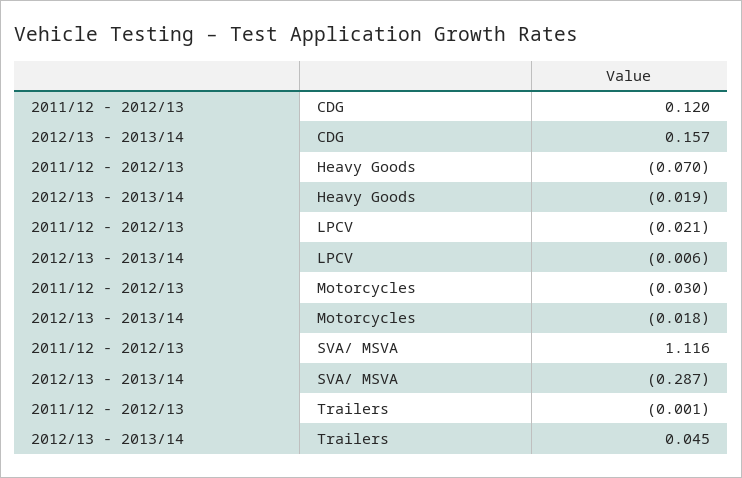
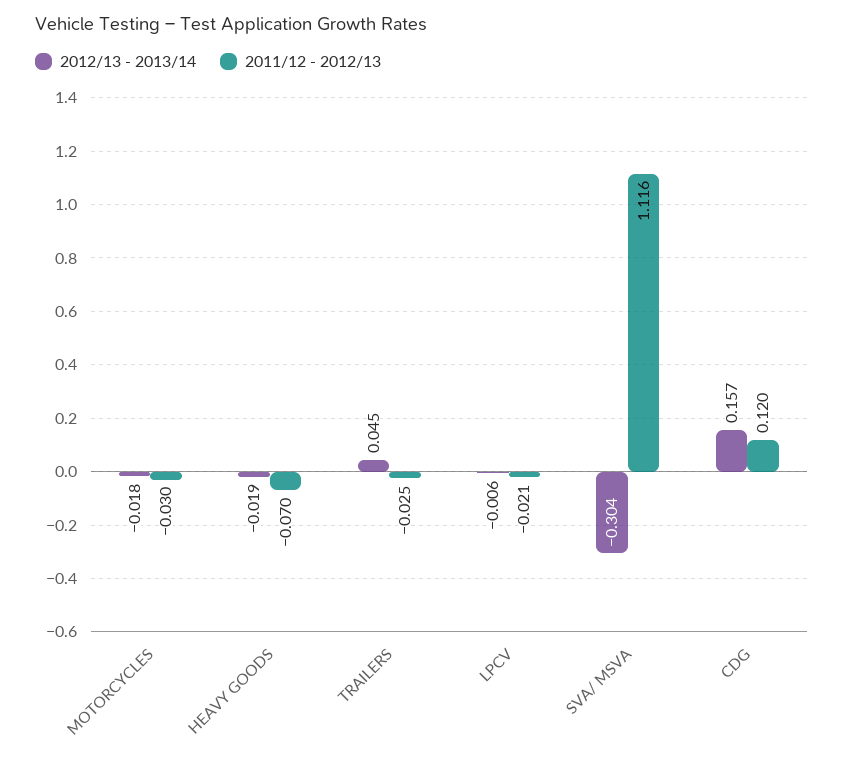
2012/13 - 2013/14, SVA/ MSVA: -0.287 -> -0.304
2011/12 - 2012/13, Trailers: -0.001 -> -0.025

